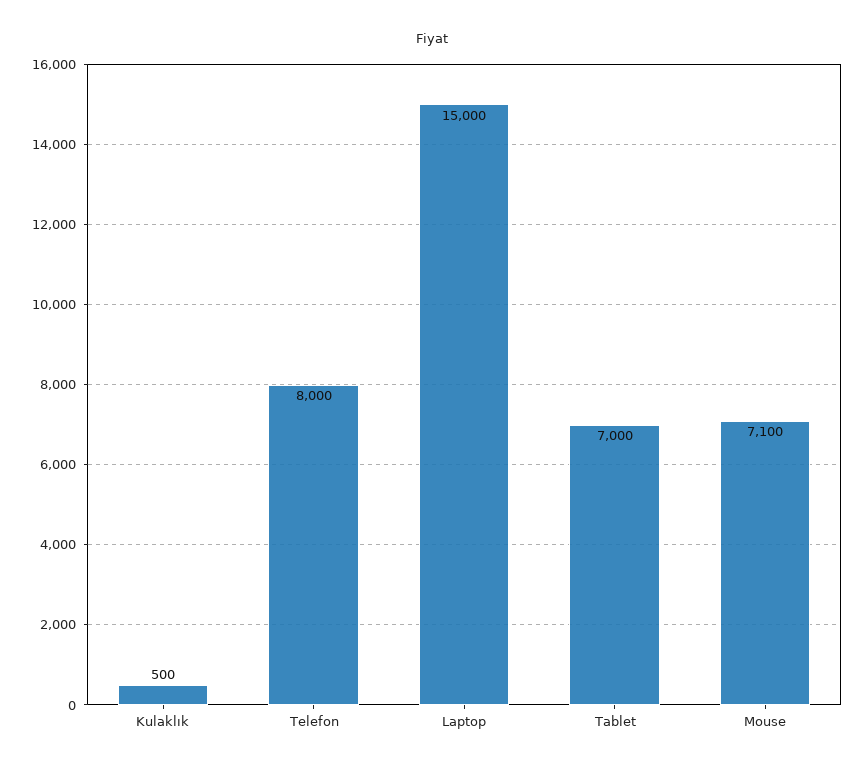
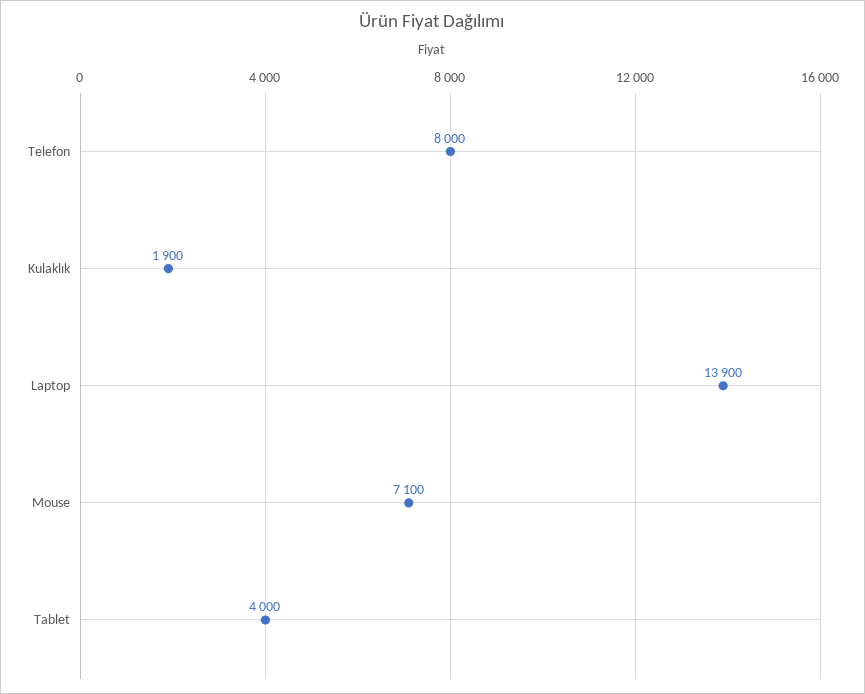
Kulaklık: 500 -> 1900
Laptop: 15000 -> 13900
Tablet: 7000 -> 4000

